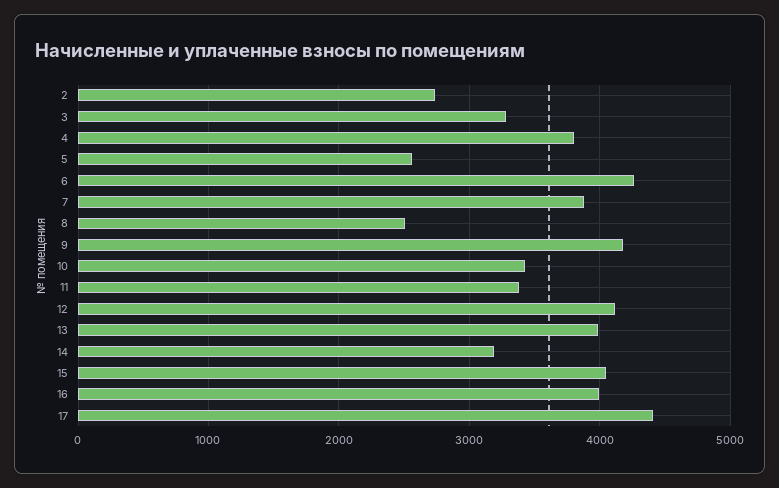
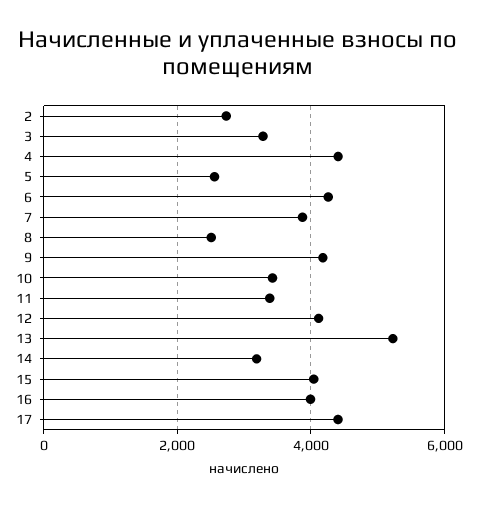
4: 3800 -> 4400
13: 4000 -> 5200

